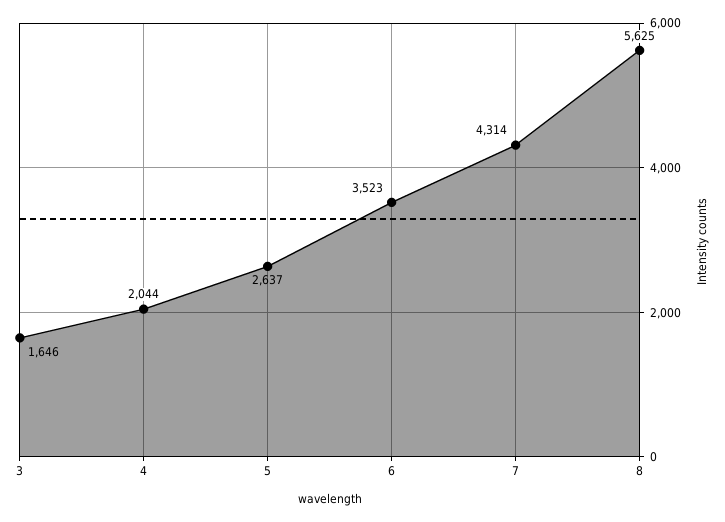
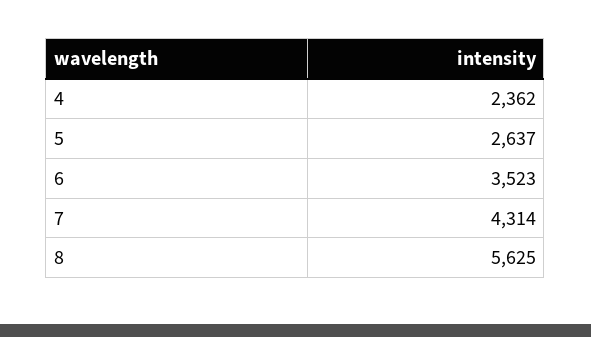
3: 1646 -> none
4: 2044 -> 2362

